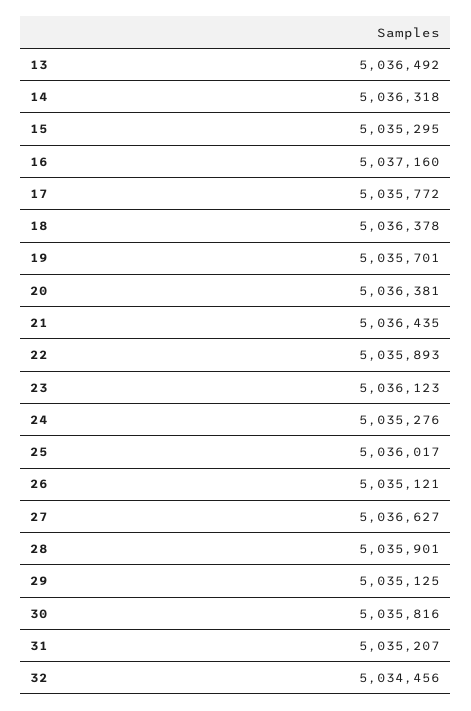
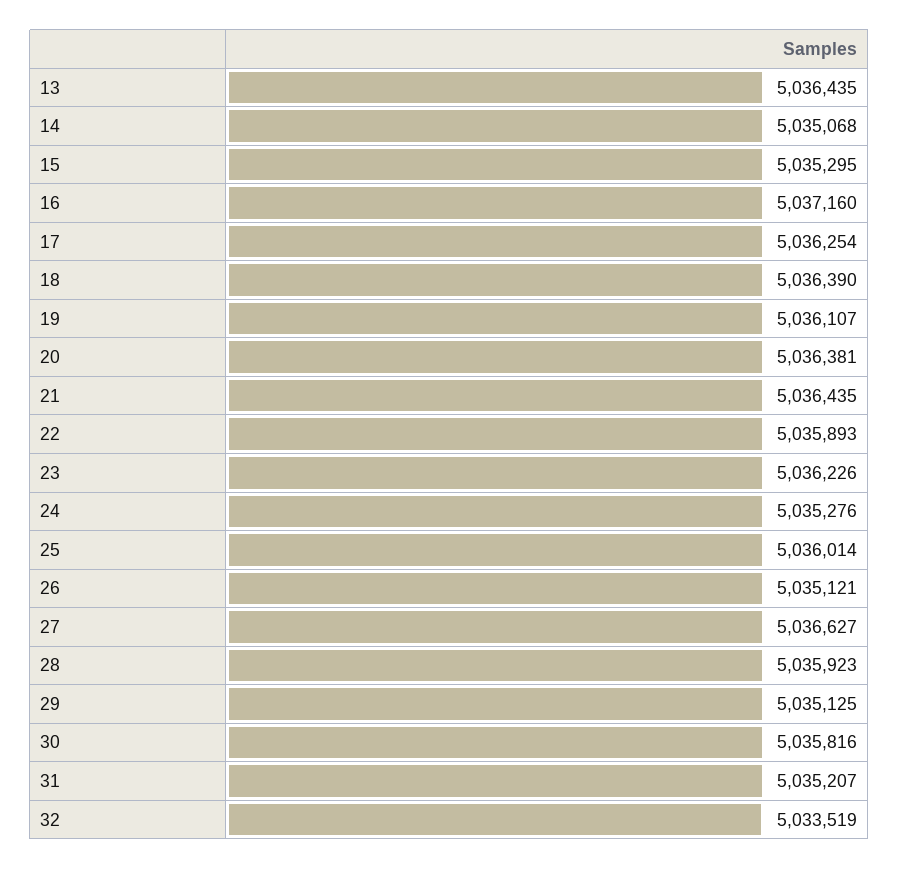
13: 5036492 -> 5036435
14: 5036318 -> 5035068
17: 5035772 -> 5036254
18: 5036378 -> 5036390
19: 5035701 -> 5036107
23: 5036123 -> 5036226
25: 5036017 -> 5036014
28: 5035901 -> 5035923
32: 5034456 -> 5033519

